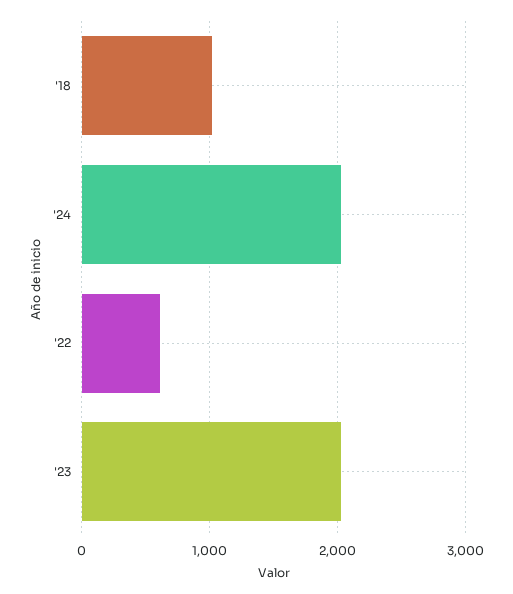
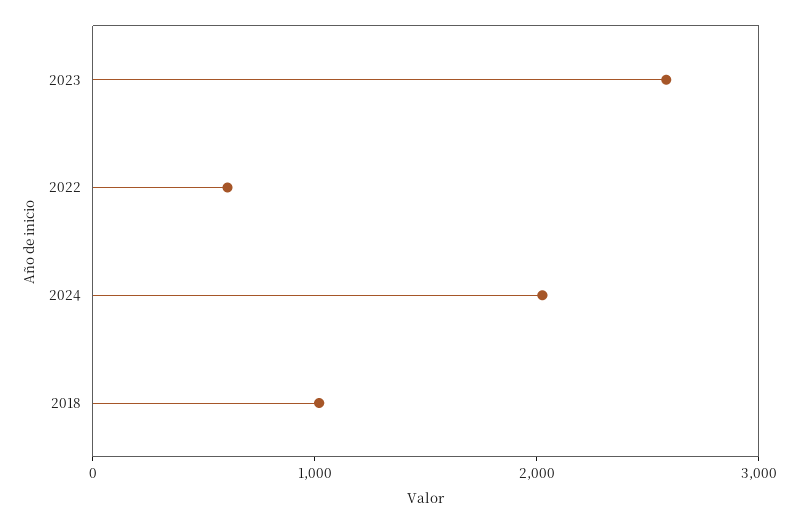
'23: 2000 -> 2600

